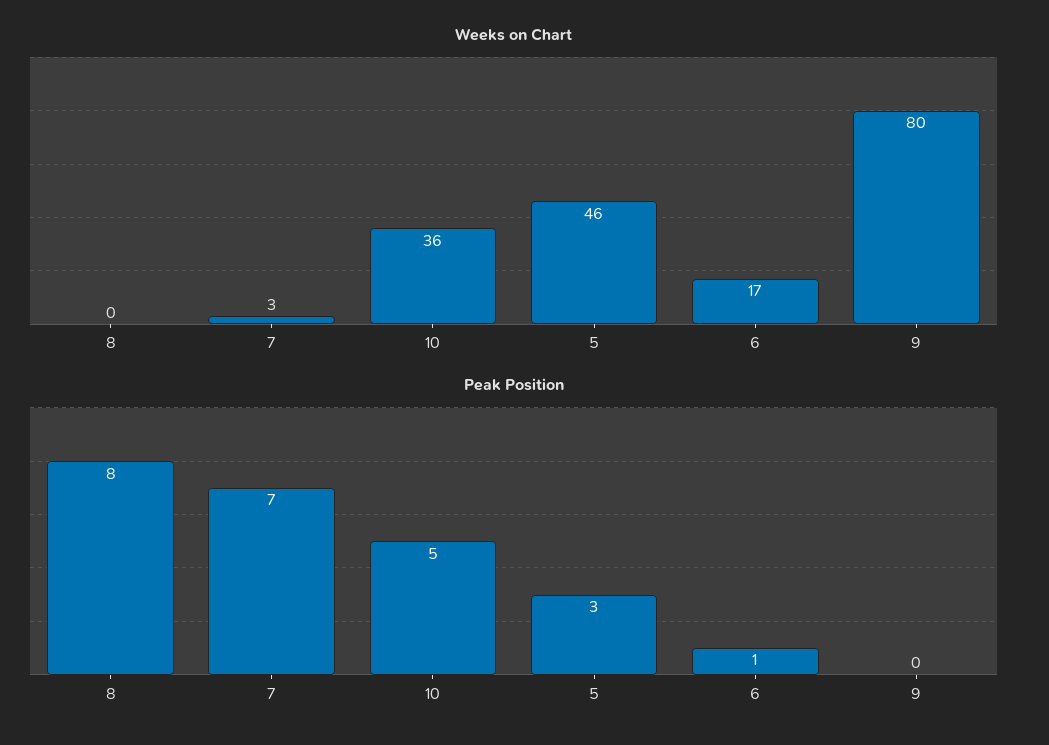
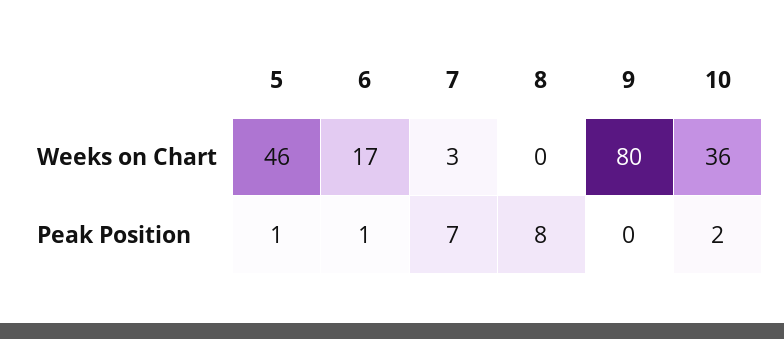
Peak Position, 10: 5 -> 2
Peak Position, 5: 3 -> 1

